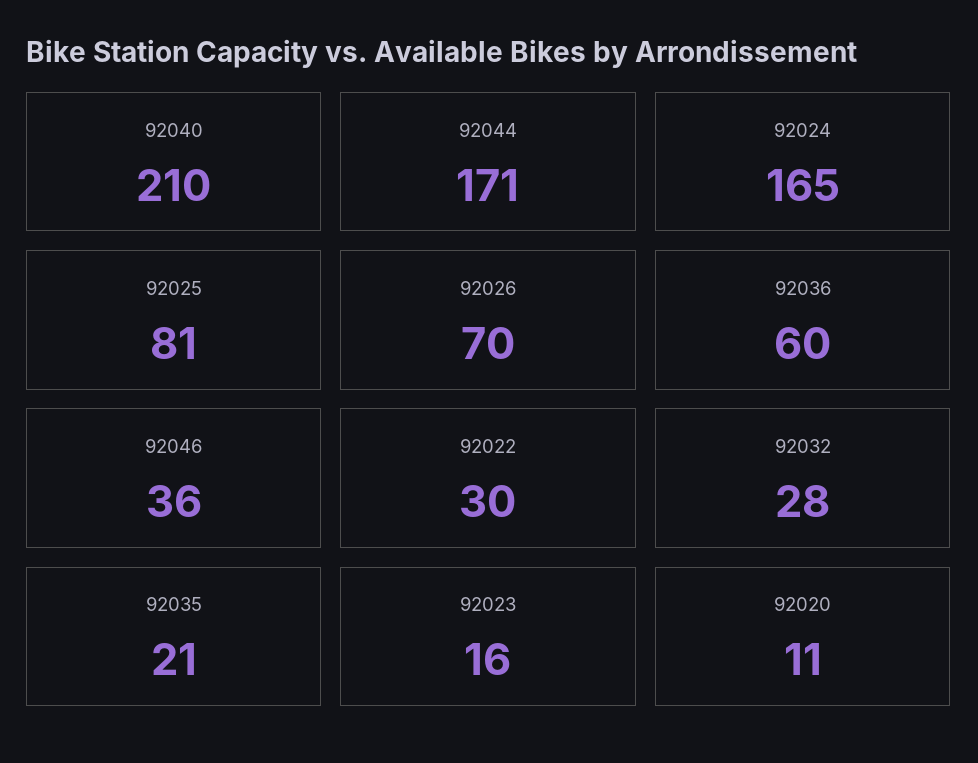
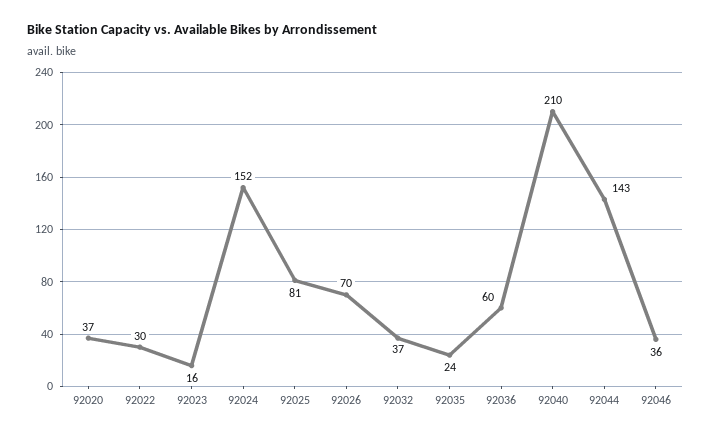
92044: 171 -> 143
92024: 165 -> 152
92032: 28 -> 37
92035: 21 -> 24
92020: 11 -> 37

